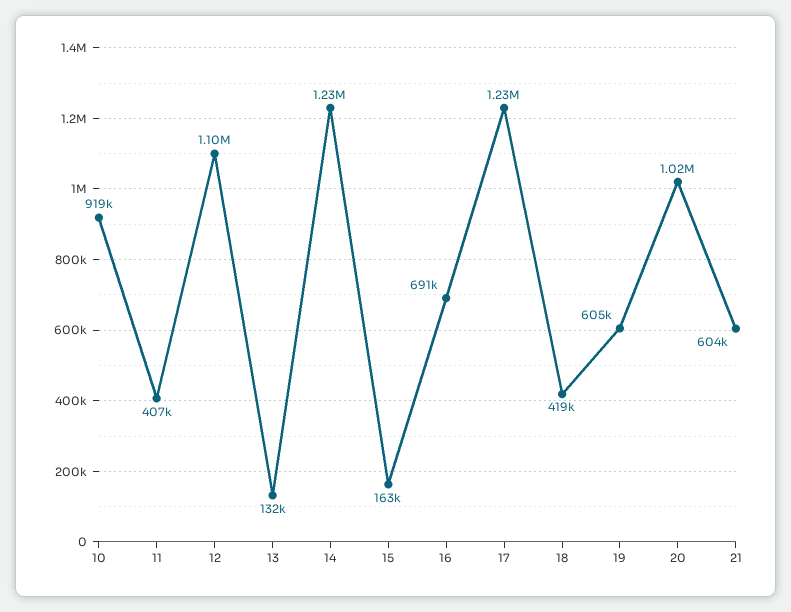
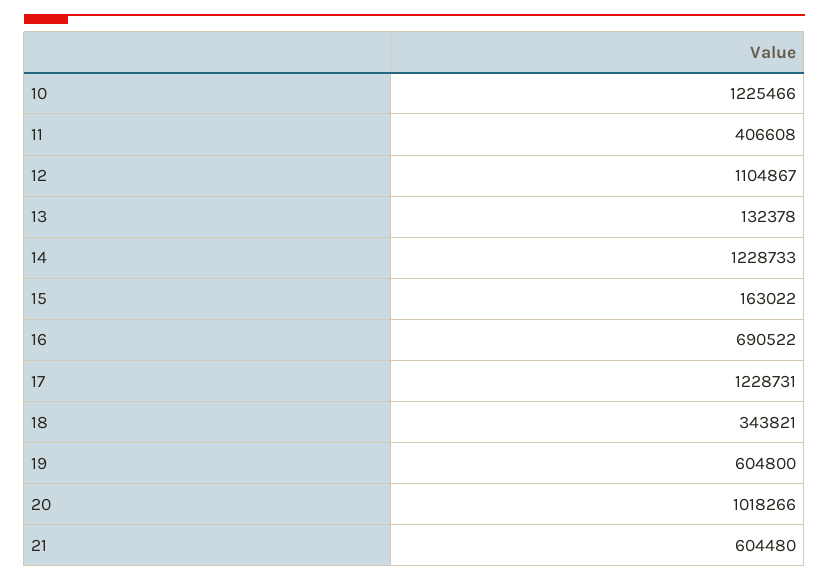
10: 919000 -> 1225466
18: 419000 -> 343821

